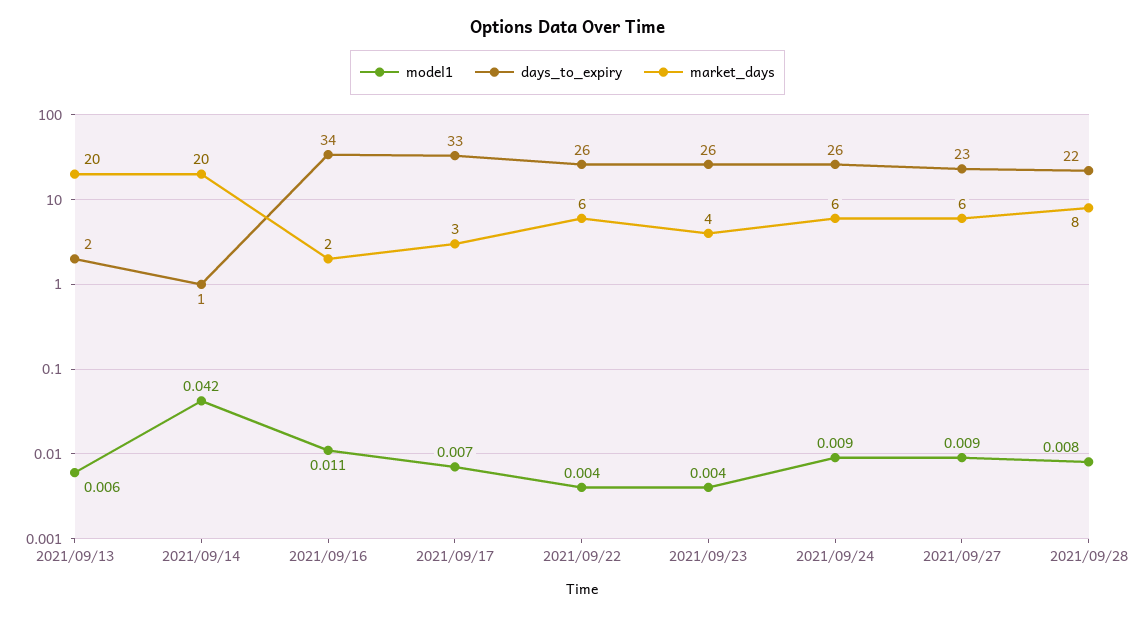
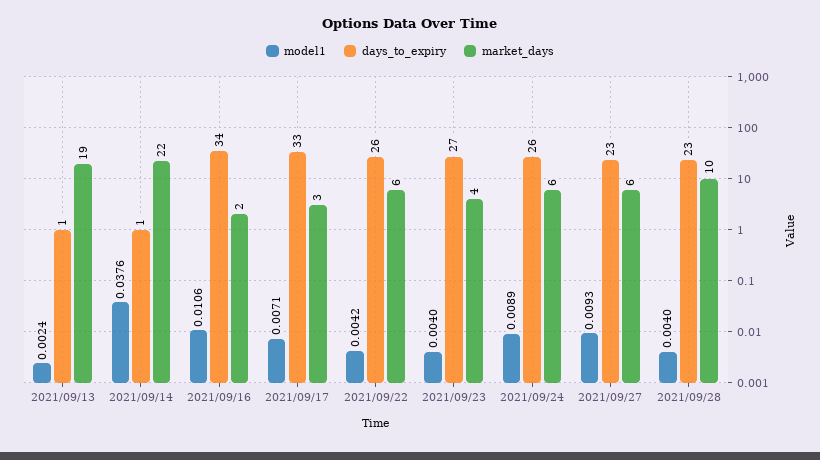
model1, 2021/09/13: 0.006 -> 0.0024
days_to_expiry, 2021/09/13: 2 -> 1
market_days, 2021/09/13: 20 -> 19
model1, 2021/09/14: 0.042 -> 0.0376
market_days, 2021/09/14: 20 -> 22
days_to_expiry, 2021/09/23: 26 -> 27
model1, 2021/09/28: 0.008 -> 0.004
days_to_expiry, 2021/09/28: 22 -> 23
market_days, 2021/09/28: 8 -> 10

